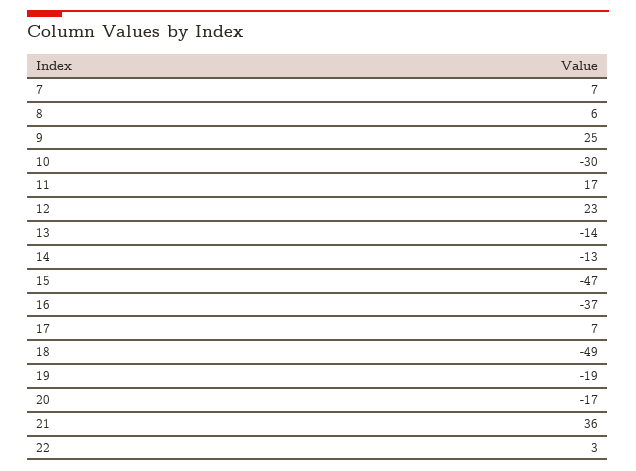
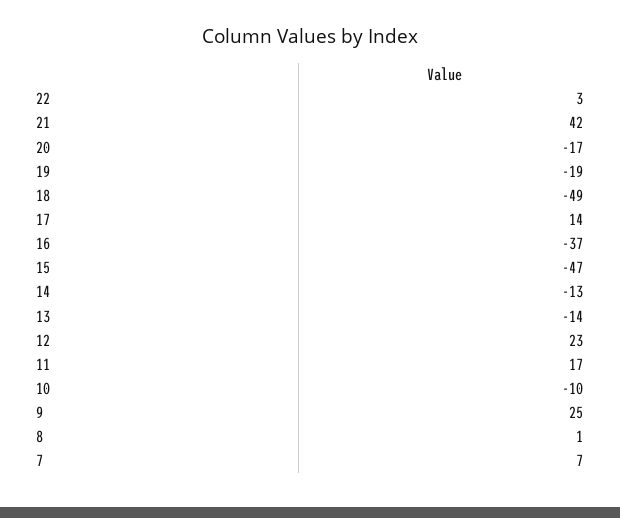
8: 6 -> 1
10: -30 -> -10
17: 7 -> 14
21: 36 -> 42

